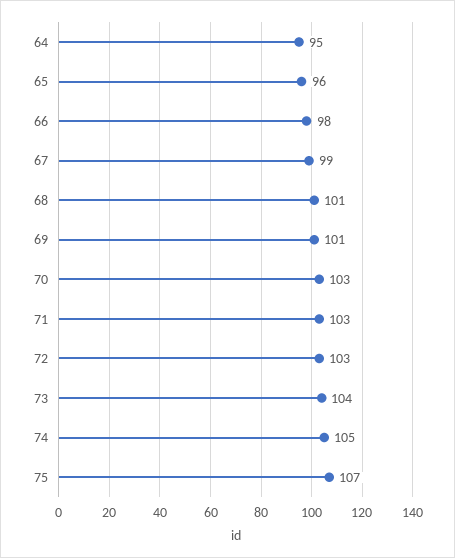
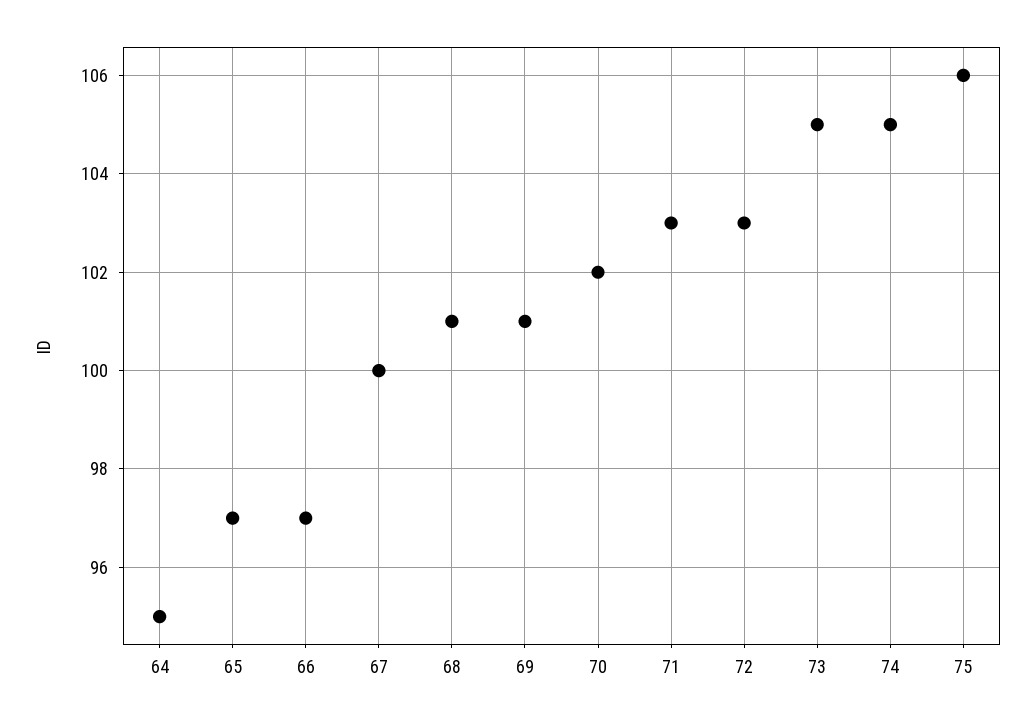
65: 96 -> 97
66: 98 -> 97
67: 99 -> 100
70: 103 -> 102
73: 104 -> 105
75: 107 -> 106

